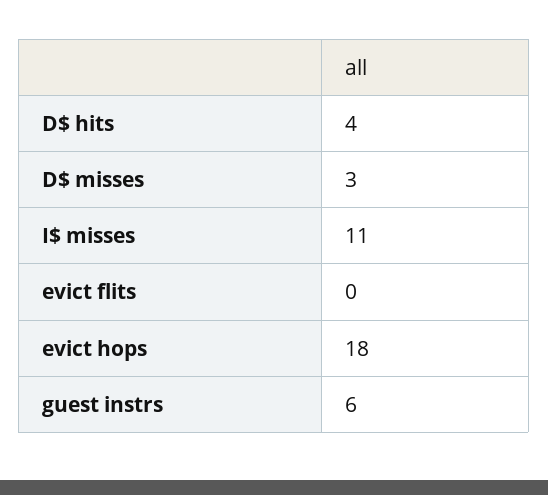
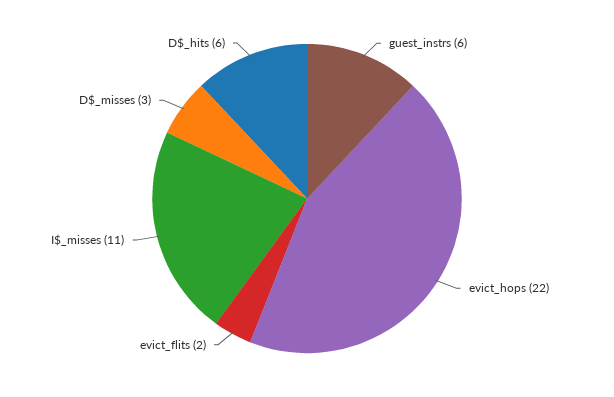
D$ hits: 4 -> 6
evict flits: 0 -> 2
evict hops: 18 -> 22

